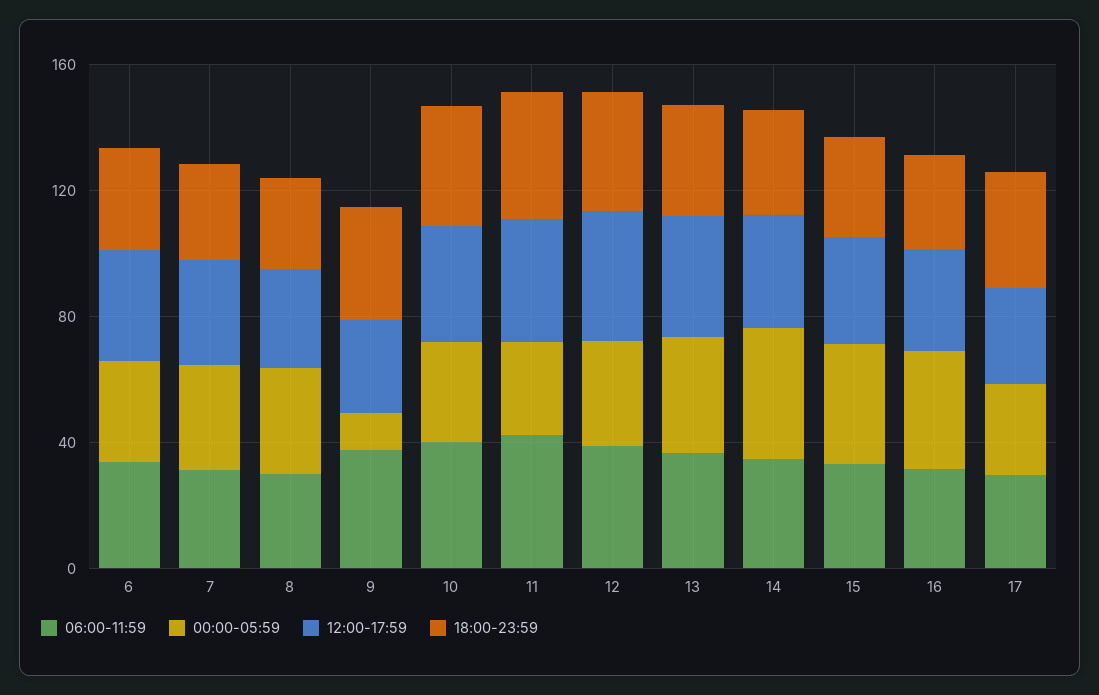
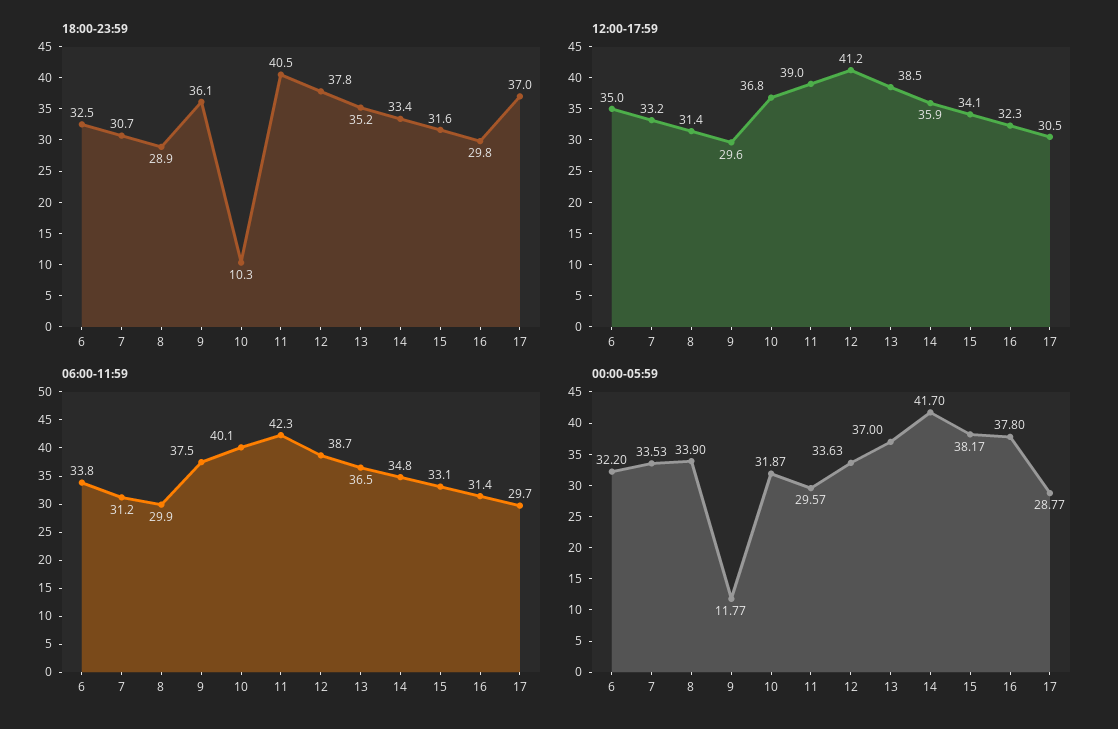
18:00-23:59, 10: 40 -> 10.3

